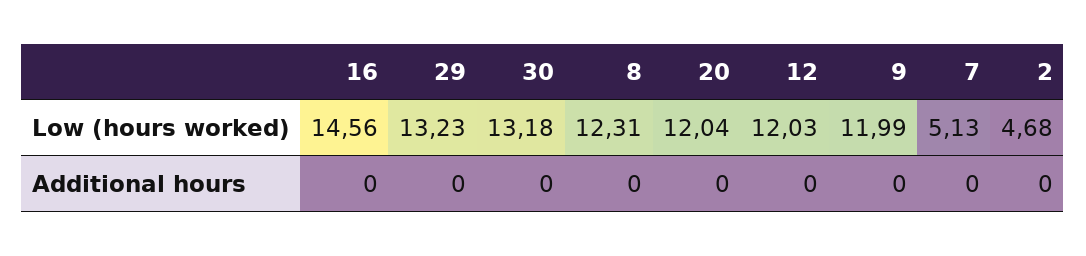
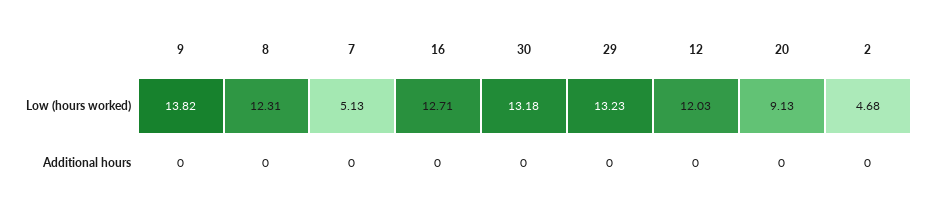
16, Low (hours worked): 14.56 -> 12.71
20, Low (hours worked): 12.04 -> 9.13
9, Low (hours worked): 11.99 -> 13.82

